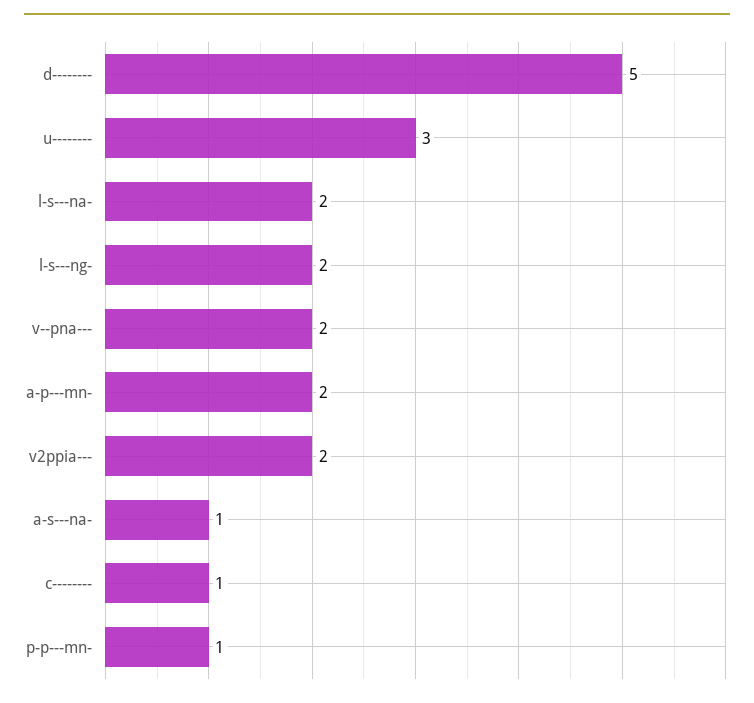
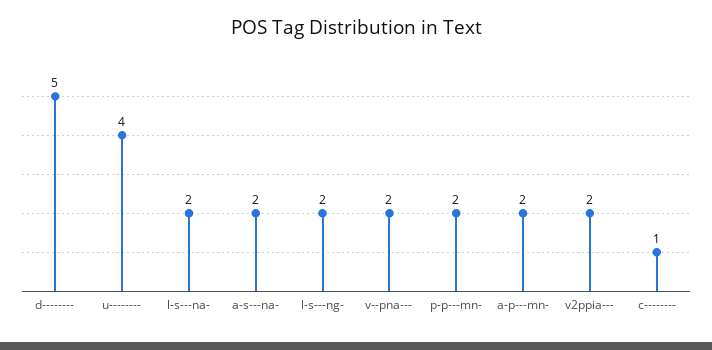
u--------: 3 -> 4
a-s---na-: 1 -> 2
p-p---mn-: 1 -> 2

